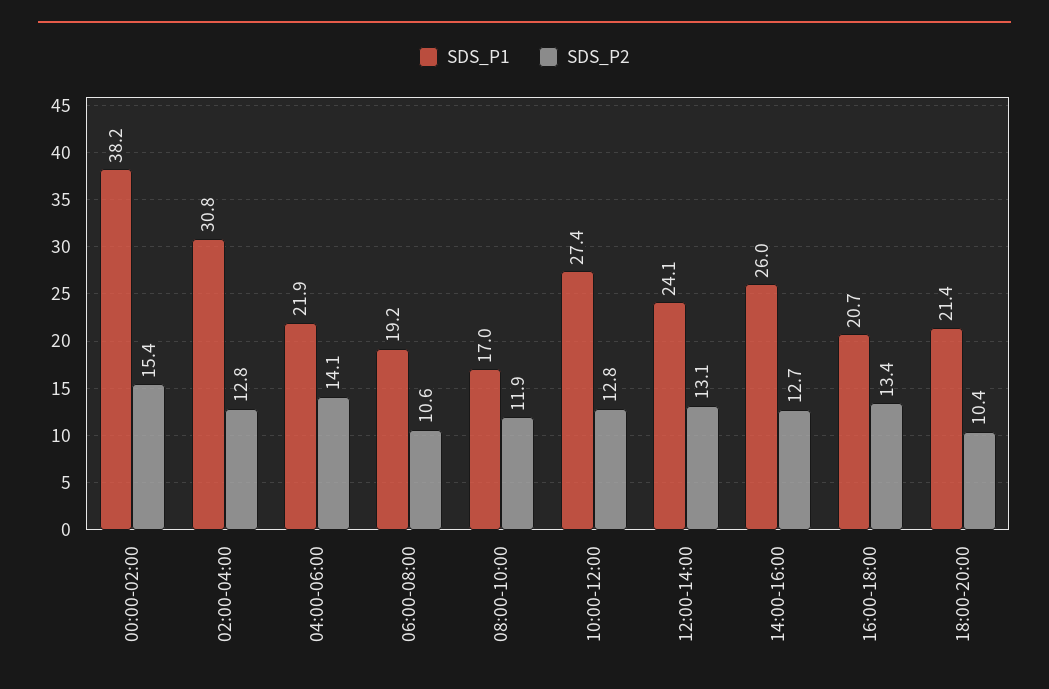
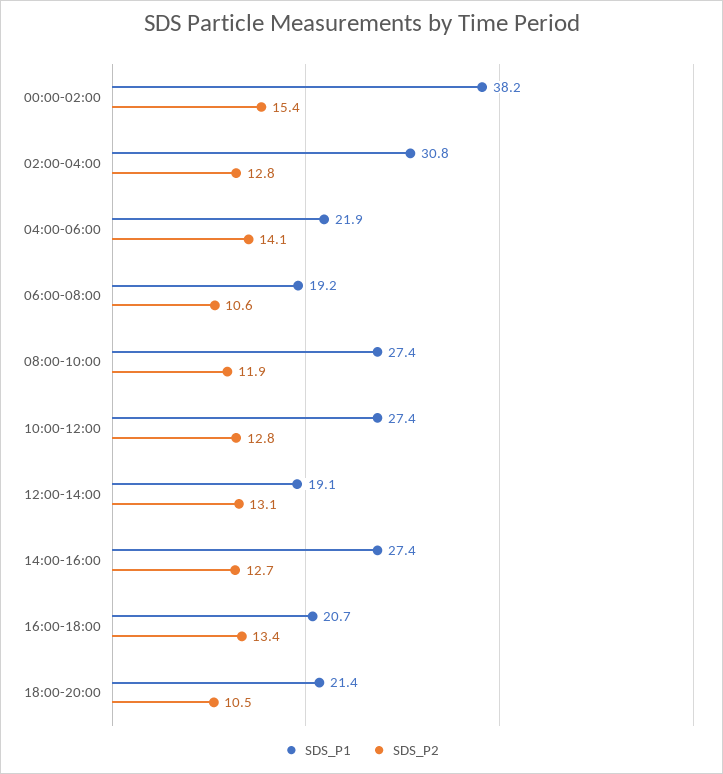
SDS_P1, 08:00-10:00: 17 -> 27.4
SDS_P1, 12:00-14:00: 24.1 -> 19.1
SDS_P1, 14:00-16:00: 26 -> 27.4
SDS_P2, 18:00-20:00: 10.4 -> 10.5

